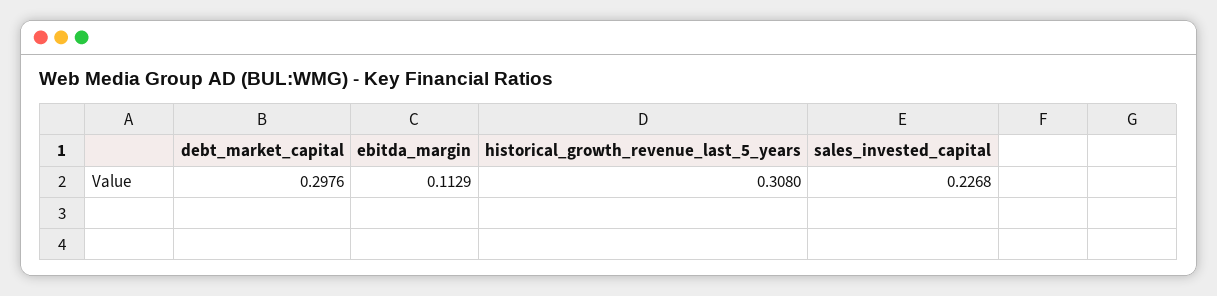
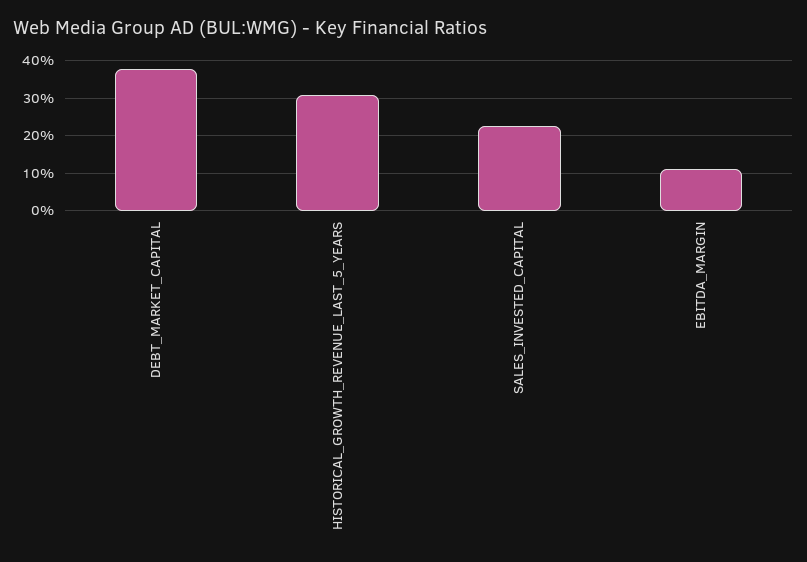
debt_market_capital: 0.2976 -> 0.38

